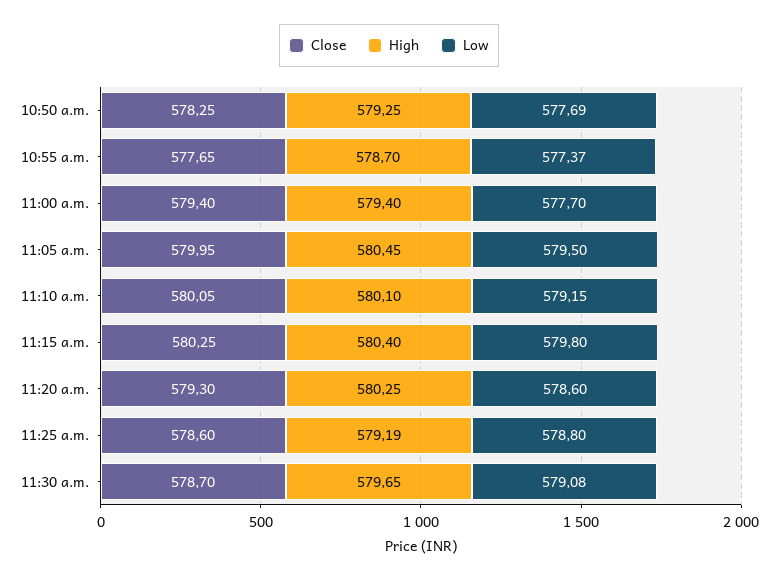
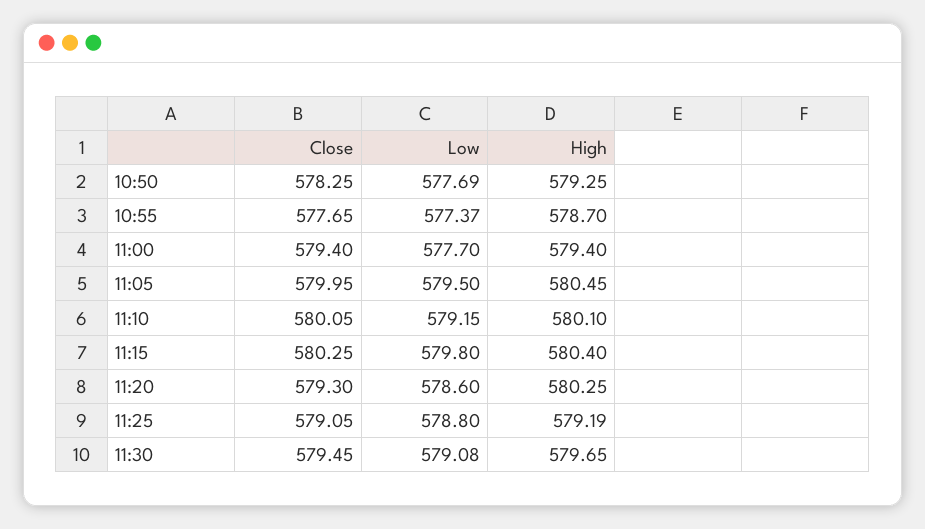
Close, 11:25 a.m.: 578.6 -> 579.05
Close, 11:30 a.m.: 578.7 -> 579.45

